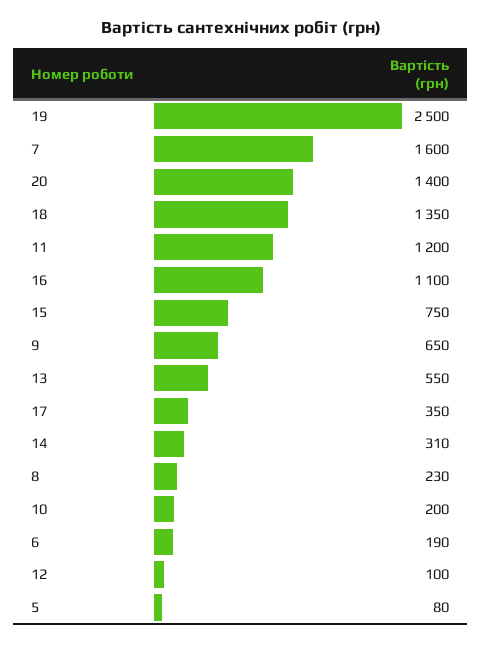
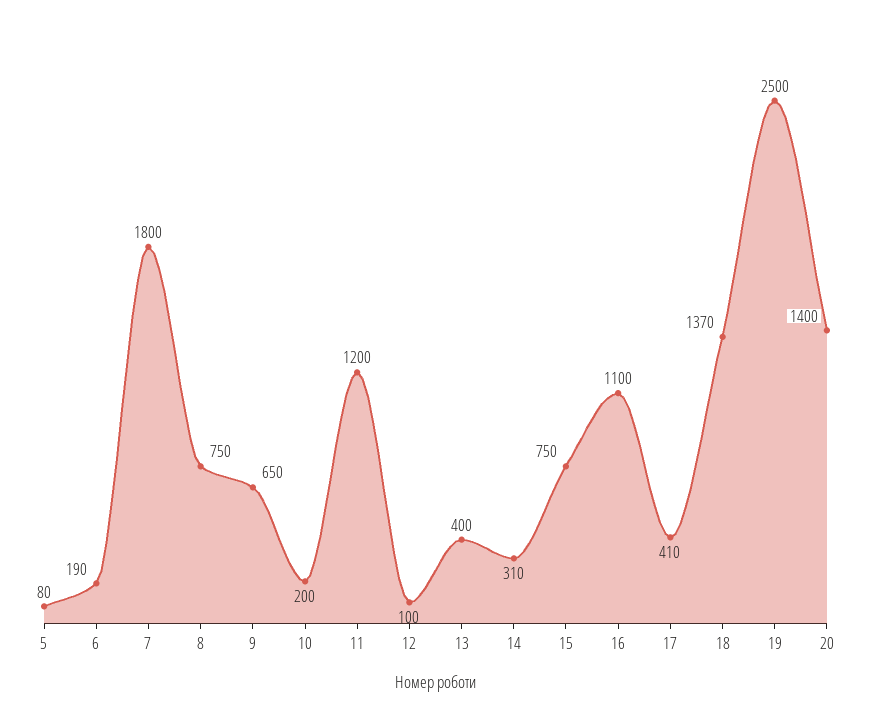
7: 1600 -> 1800
18: 1350 -> 1370
13: 550 -> 400
17: 350 -> 410
8: 230 -> 750

